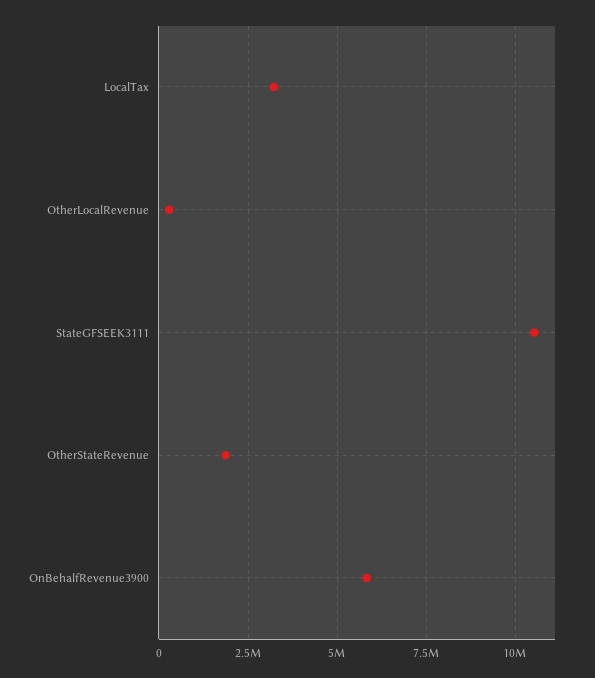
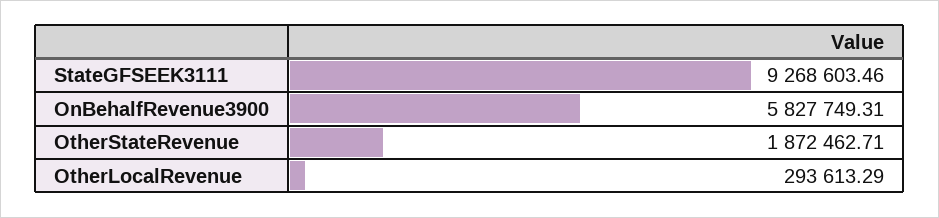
LocalTax: 3250000 -> none
StateGFSEEK3111: 10500000 -> 9268603.46

